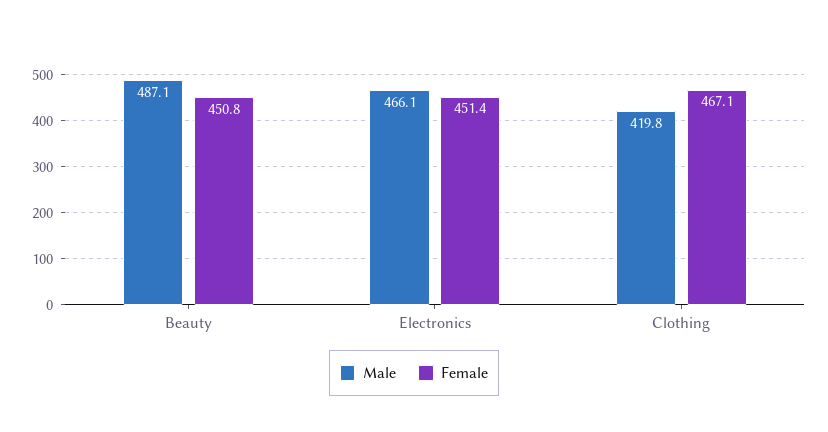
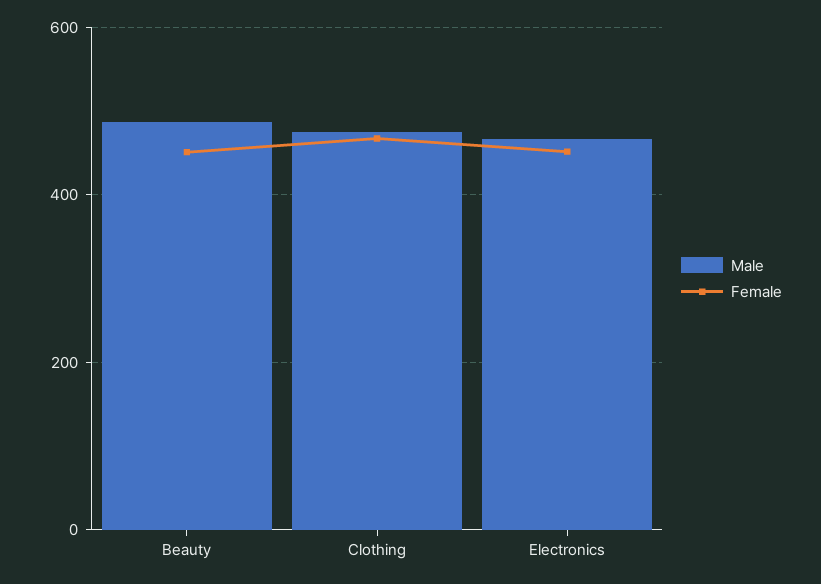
Male, Clothing: 419.8 -> 480

